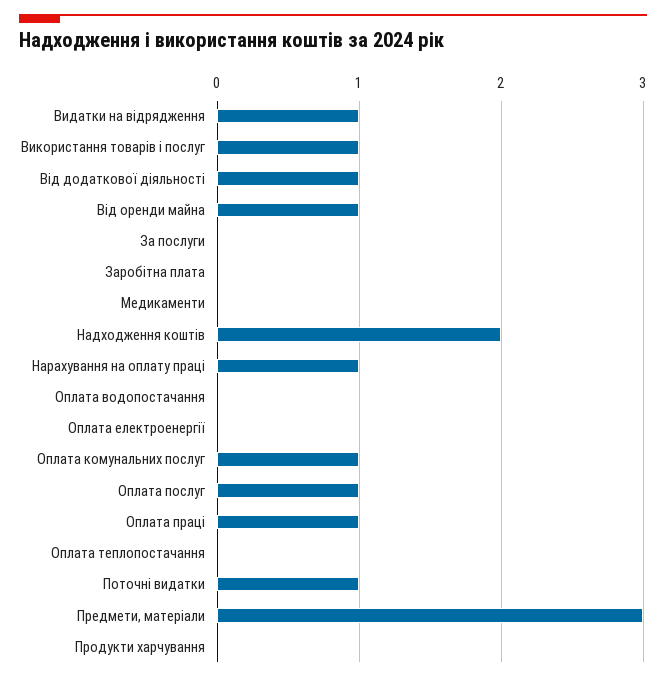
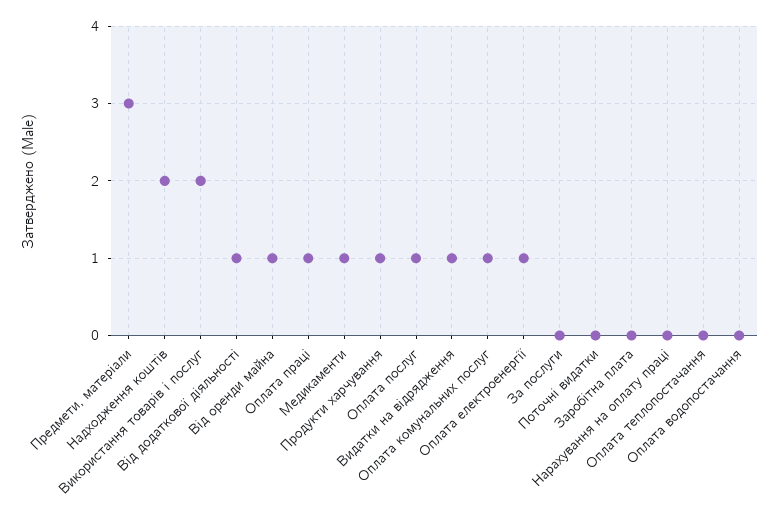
Використання товарів і послуг: 1 -> 2
Медикаменти: 0 -> 1
Нарахування на оплату праці: 1 -> 0
Оплата електроенергії: 0 -> 1
Поточні видатки: 1 -> 0
Продукти харчування: 0 -> 1

